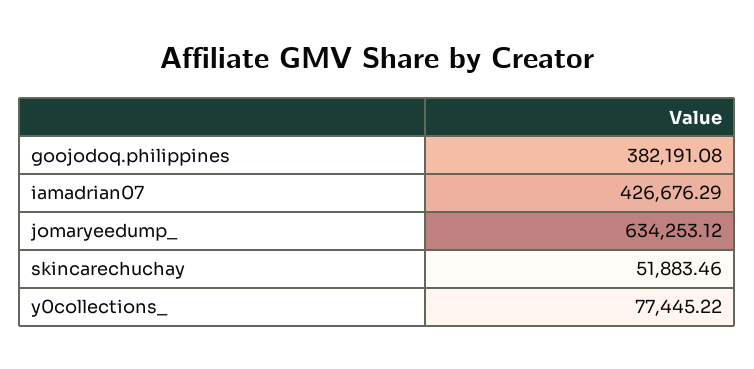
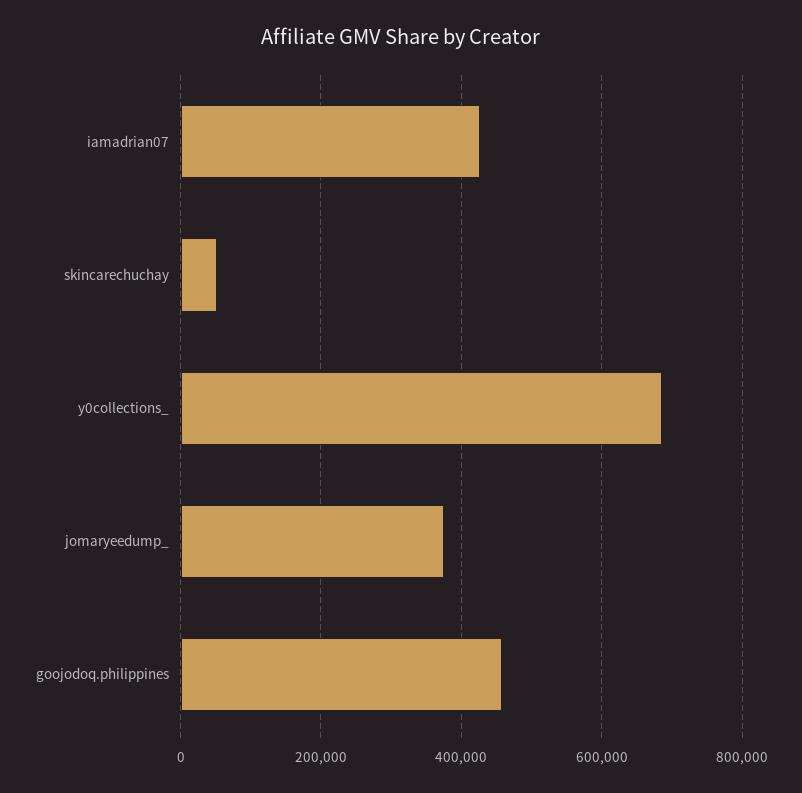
goojodoq.philippines: 382191.08 -> 460000
jomaryeedump_: 634253.12 -> 380000
y0collections_: 77445.22 -> 680000

